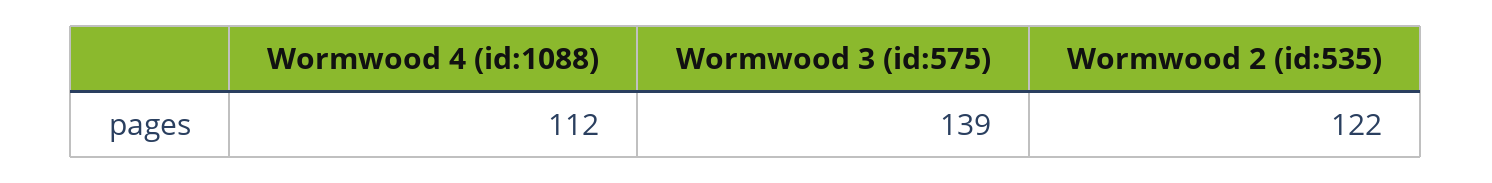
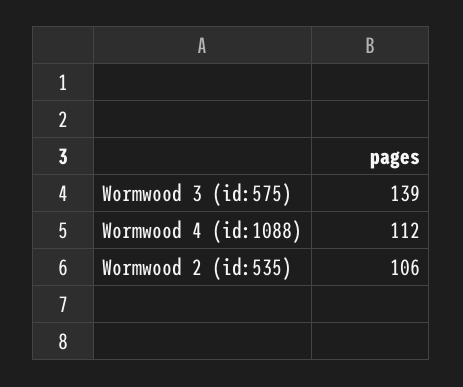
Wormwood 2 (id:535): 122 -> 106

